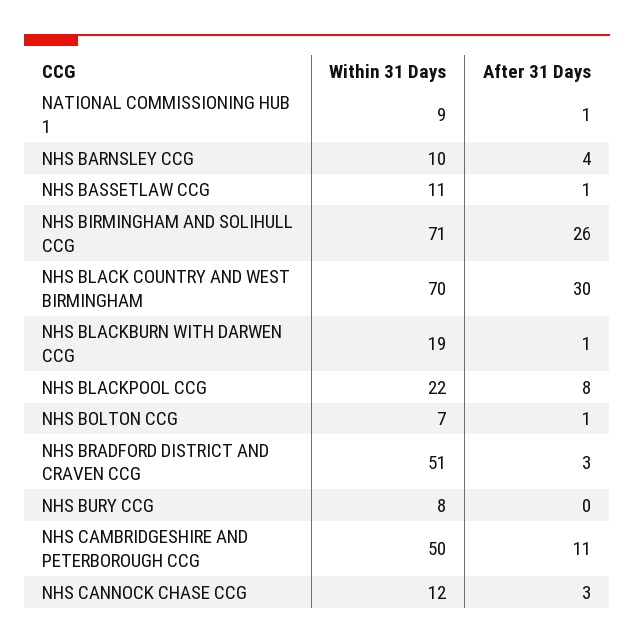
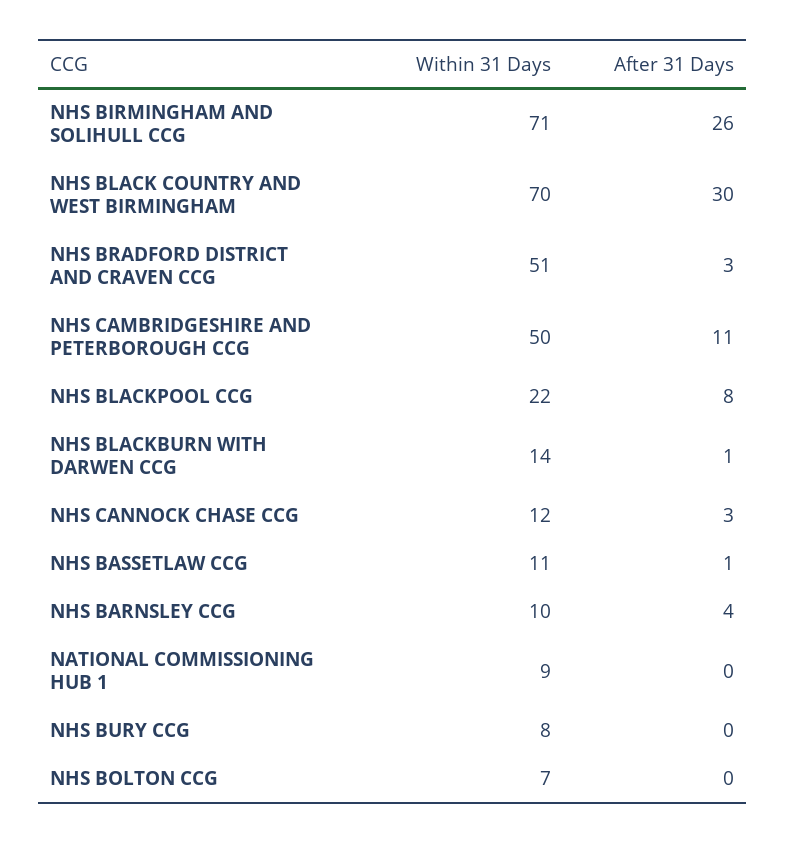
After 31 Days, NATIONAL COMMISSIONING HUB 1: 1 -> 0
Within 31 Days, NHS BLACKBURN WITH DARWEN CCG: 19 -> 14
After 31 Days, NHS BOLTON CCG: 1 -> 0

